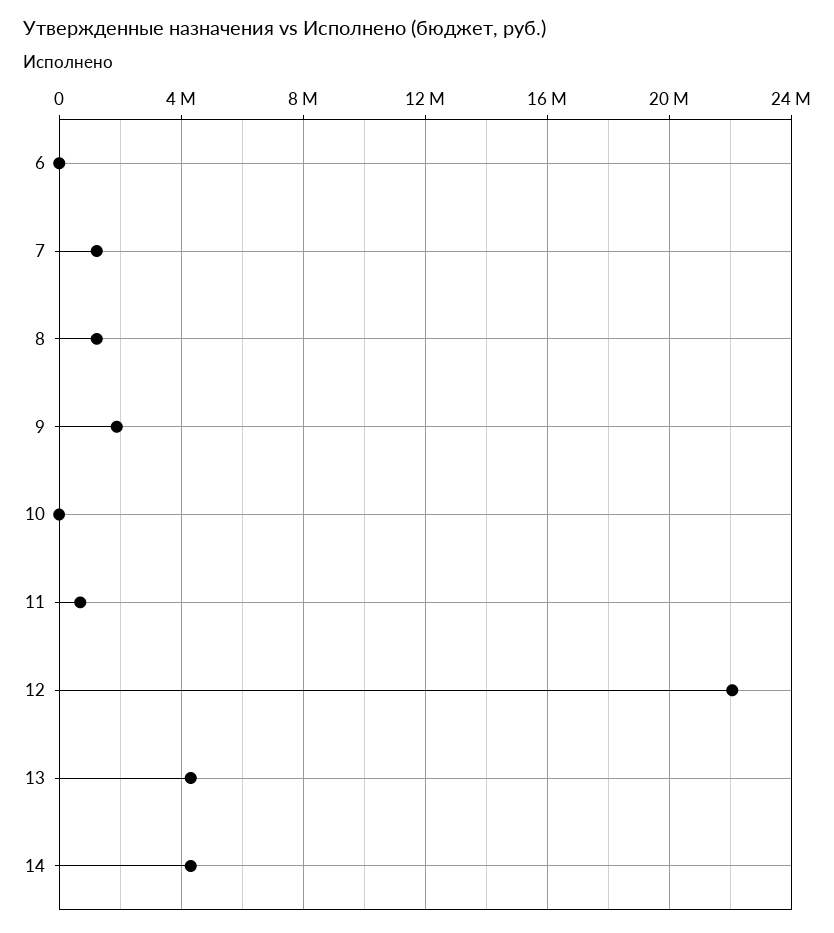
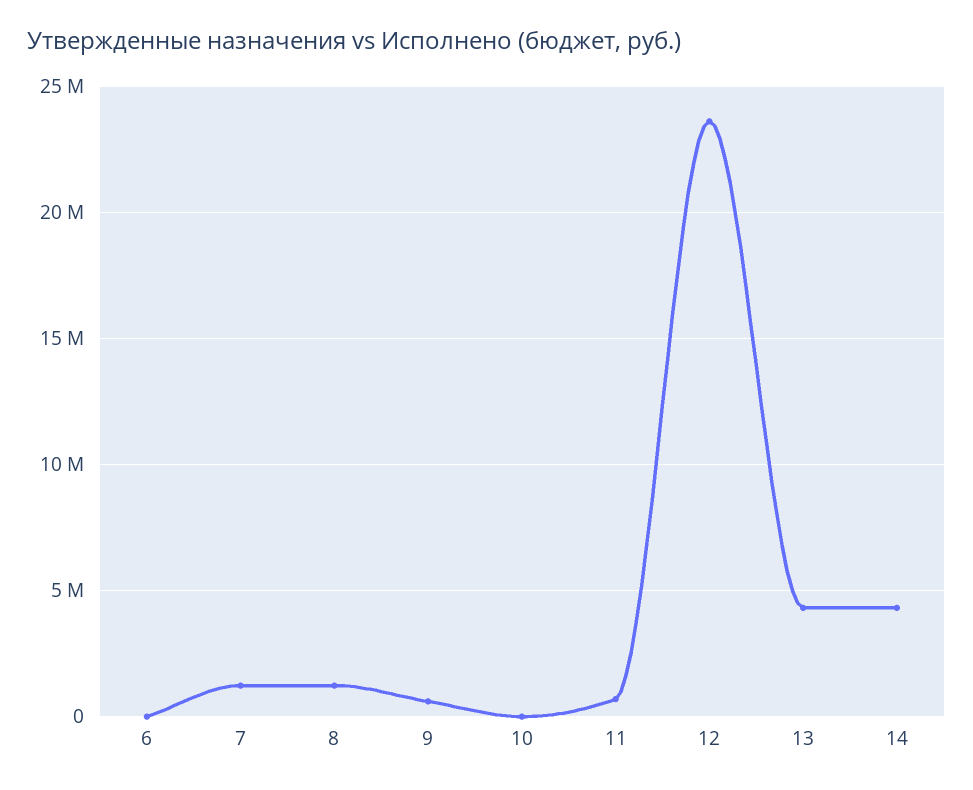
9: 2000000 -> 500000
12: 22000000 -> 23500000

